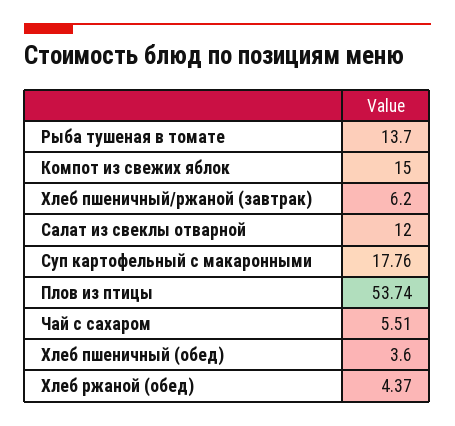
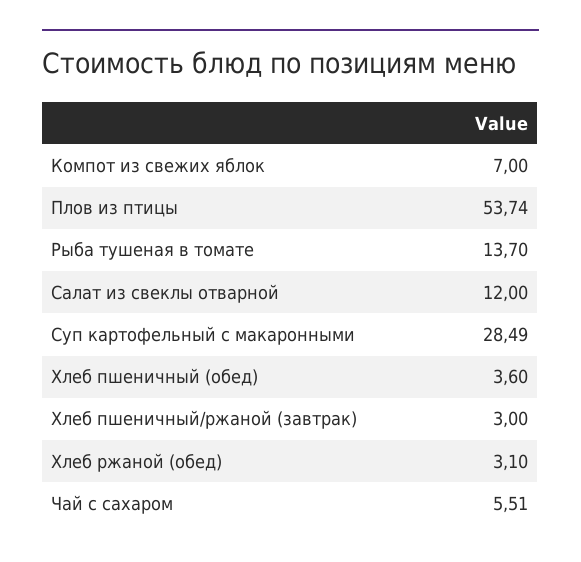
Компот из свежих яблок: 15 -> 7
Хлеб пшеничный/ржаной (завтрак): 6.2 -> 3
Суп картофельный с макаронными: 17.76 -> 28.49
Хлеб ржаной (обед): 4.37 -> 3.1

